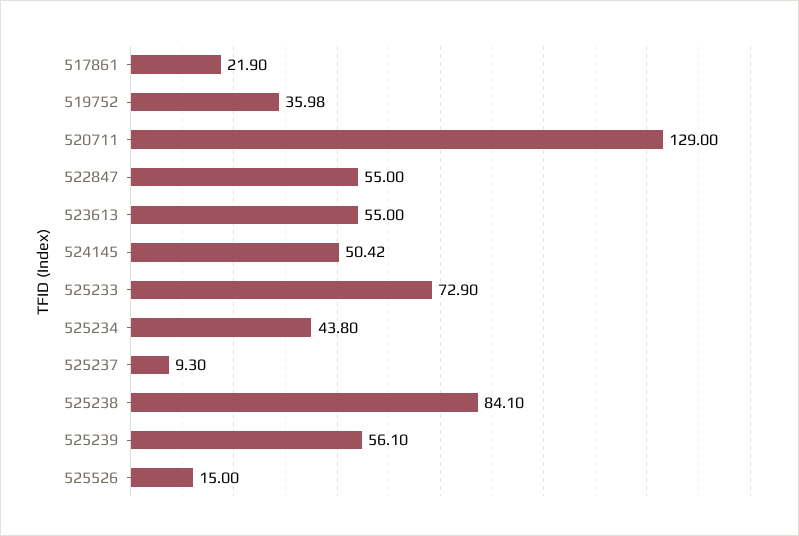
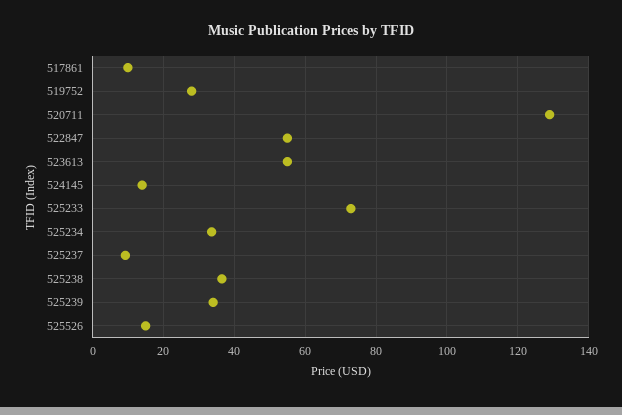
517861: 21.9 -> 10
519752: 35.98 -> 28
524145: 50.42 -> 14
525234: 43.8 -> 34
525238: 84.1 -> 36
525239: 56.1 -> 34

